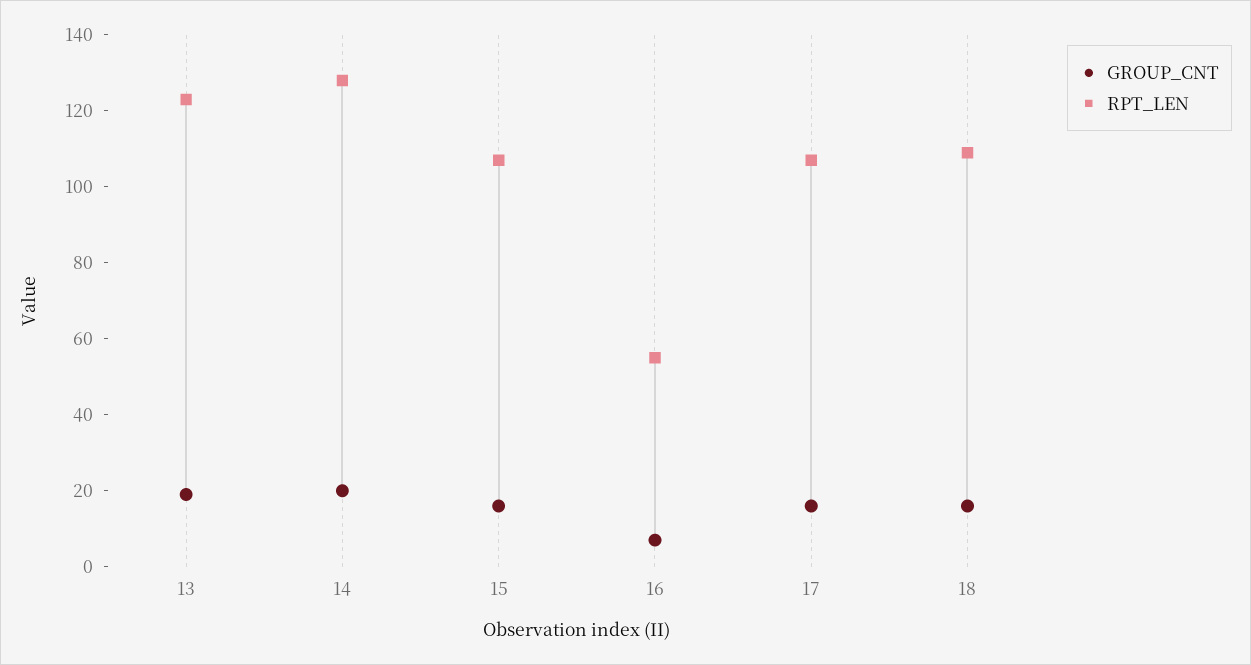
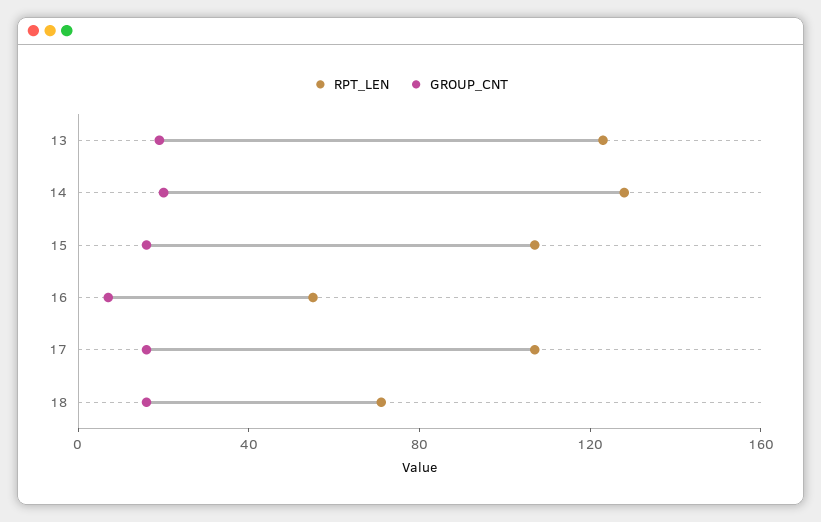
RPT_LEN, 18: 110 -> 70

